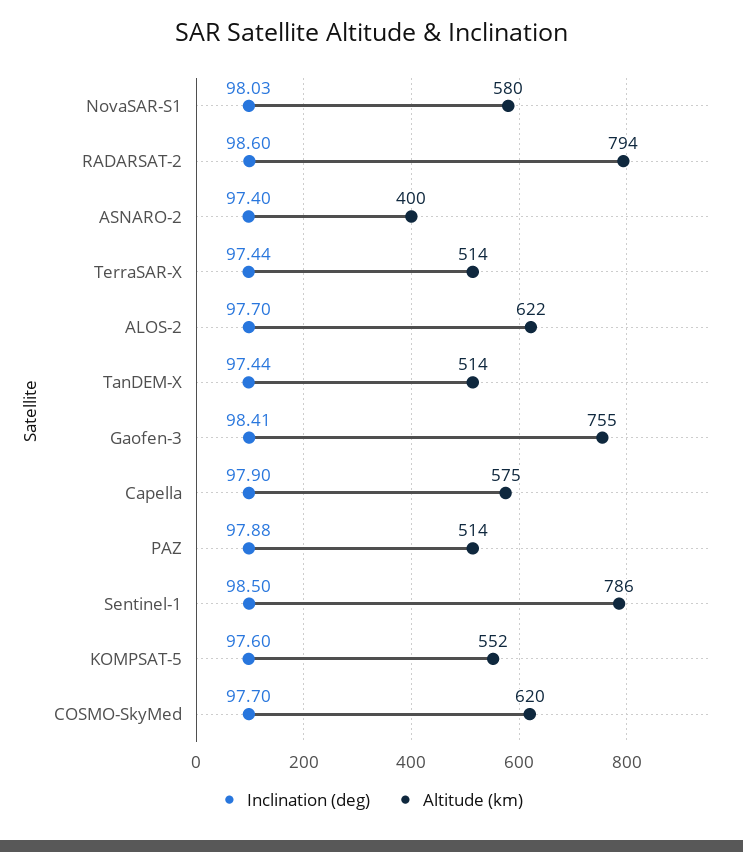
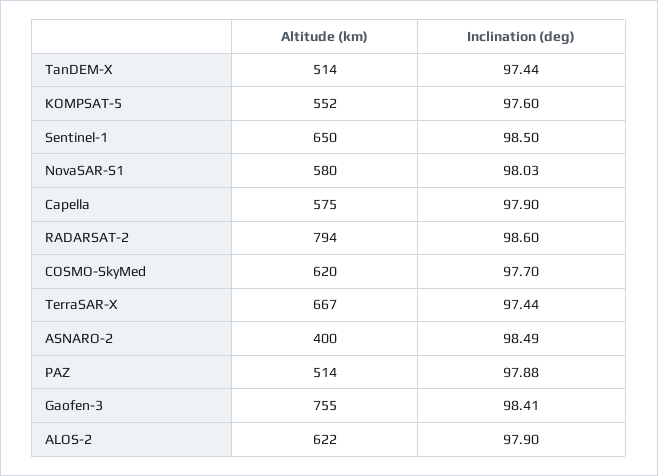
Inclination (deg), ASNARO-2: 97.4 -> 98.49
Altitude (km), TerraSAR-X: 514 -> 667
Inclination (deg), ALOS-2: 97.7 -> 97.9
Altitude (km), Sentinel-1: 786 -> 650

